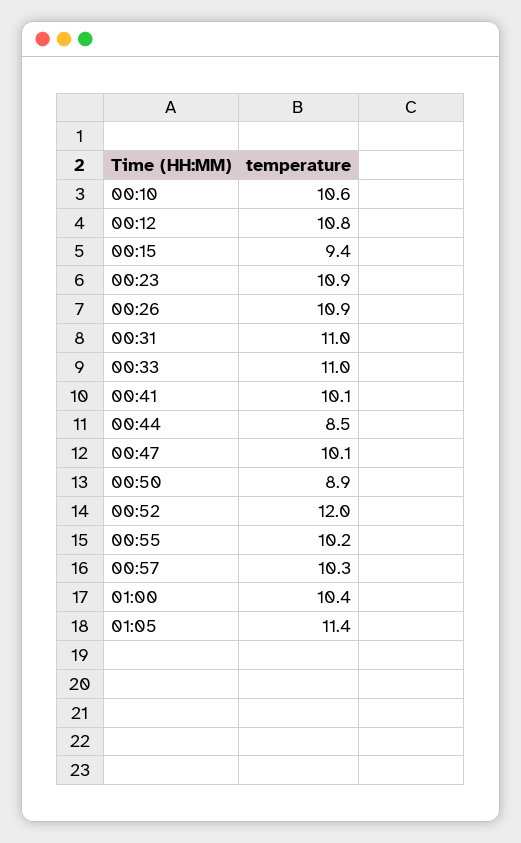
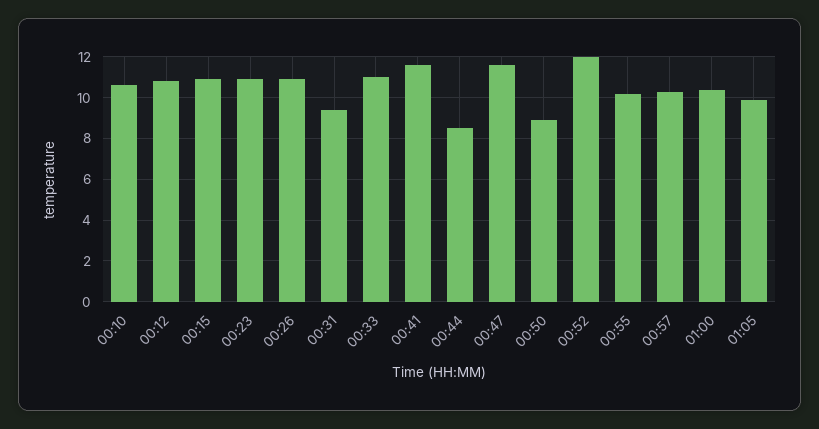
00:15: 9.4 -> 11
00:31: 11 -> 9.5
00:41: 10.1 -> 11.5
00:47: 10.1 -> 11.5
01:05: 11.4 -> 10

